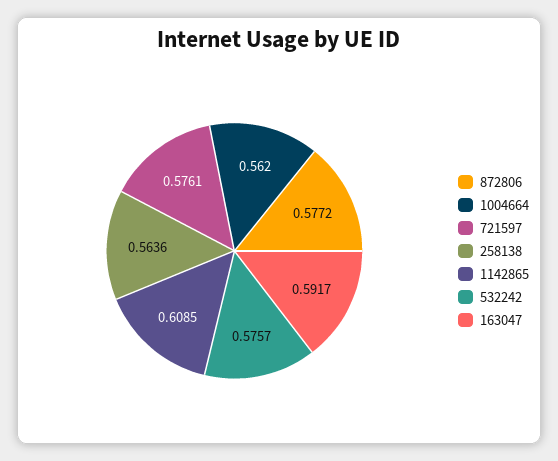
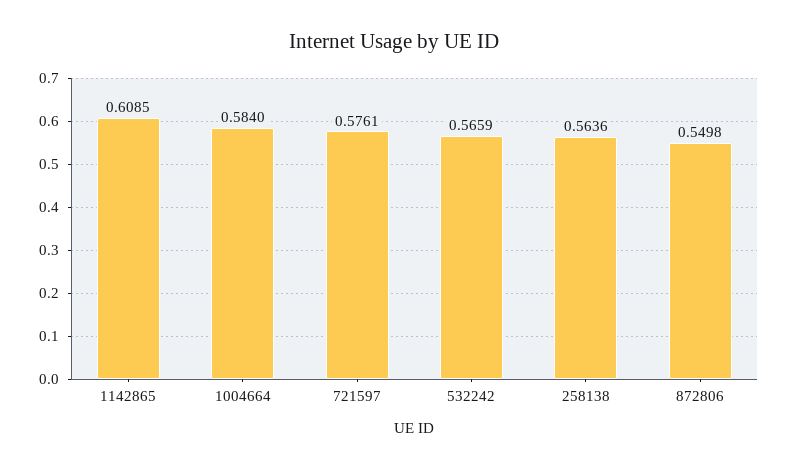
872806: 0.5772 -> 0.5498
1004664: 0.562 -> 0.584
532242: 0.5757 -> 0.5659
163047: 0.5917 -> none

